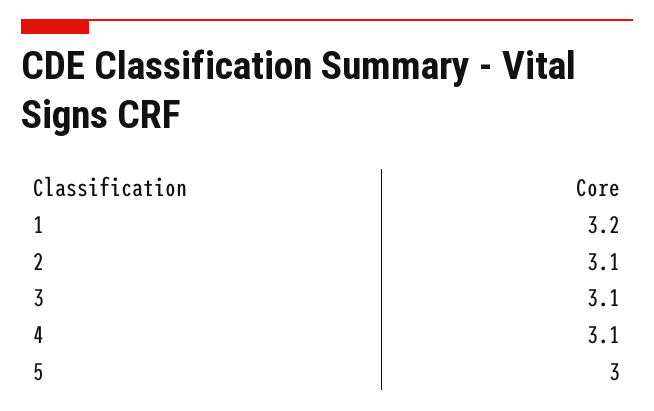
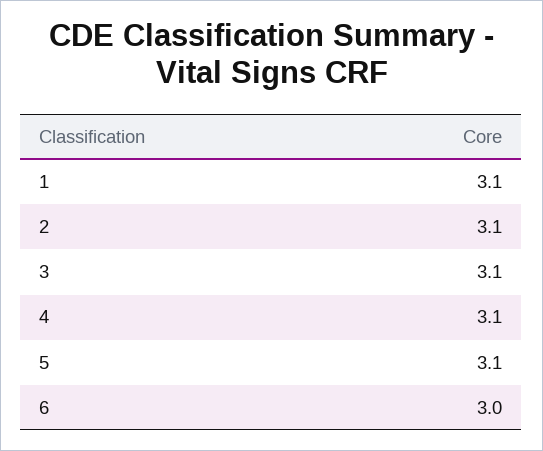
1: 3.2 -> 3.1
5: 3 -> 3.1
6: none -> 3

